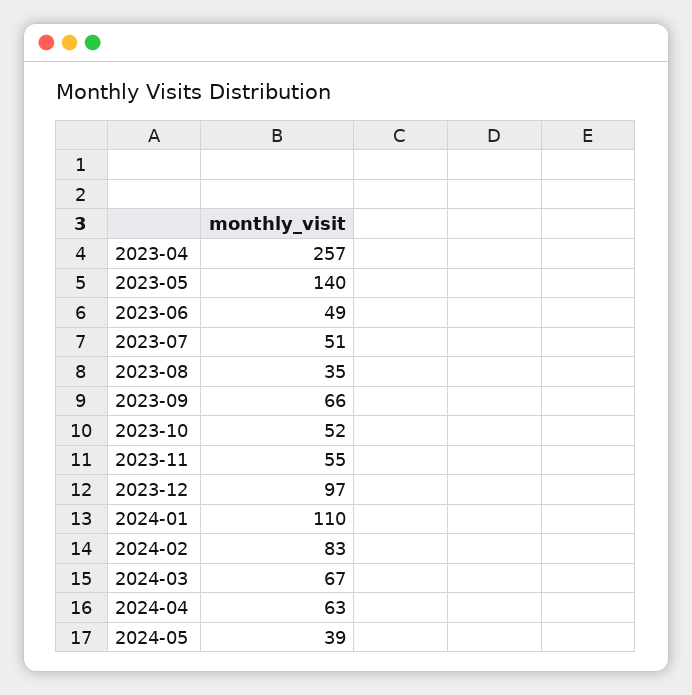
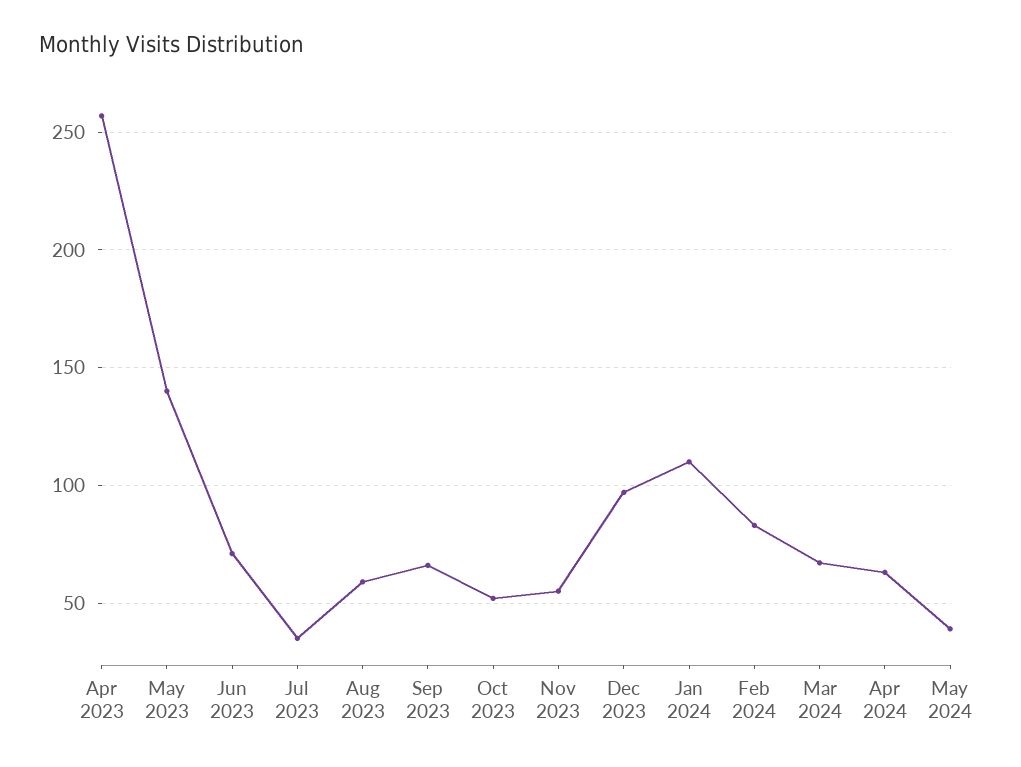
2023-06: 49 -> 70
2023-07: 51 -> 35
2023-08: 35 -> 60

